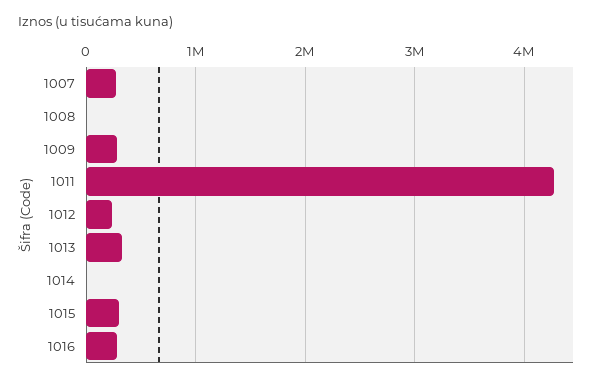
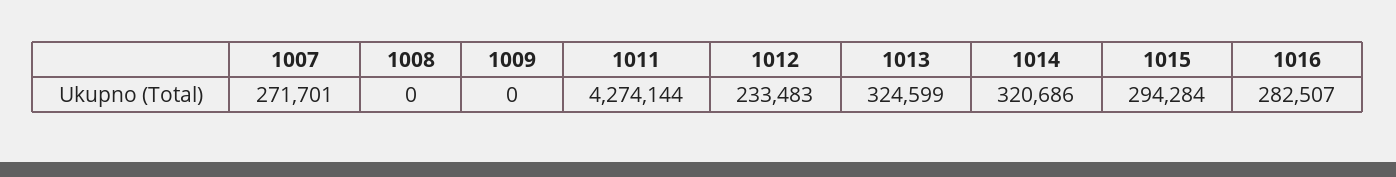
1009: 300000 -> 0
1014: 0 -> 320686

